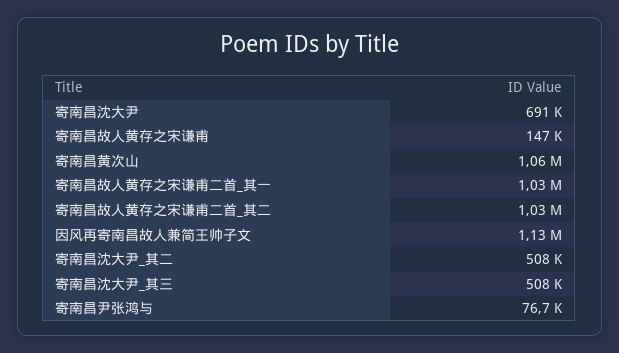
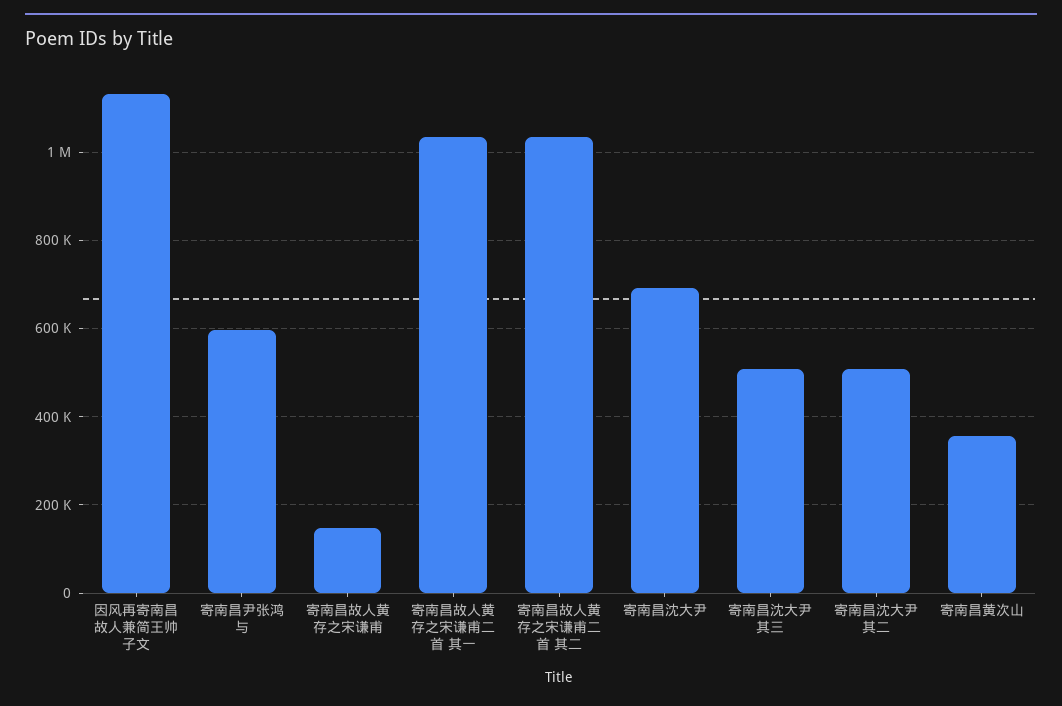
寄南昌黄次山: 1060000 -> 360000
寄南昌尹张鸿与: 76700 -> 600000

